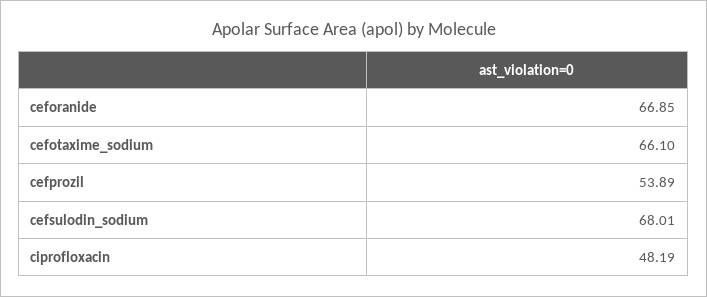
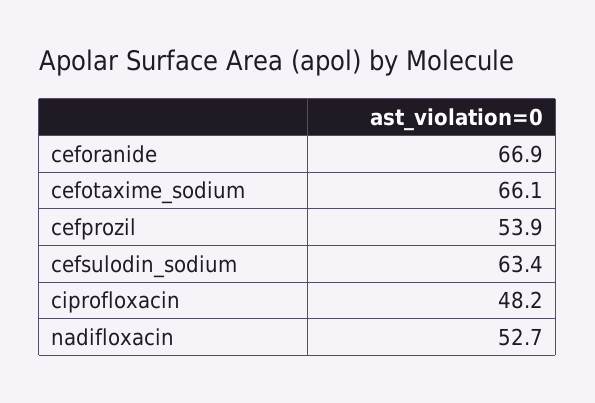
cefsulodin_sodium: 68.01 -> 63.4
nadifloxacin: none -> 52.7

